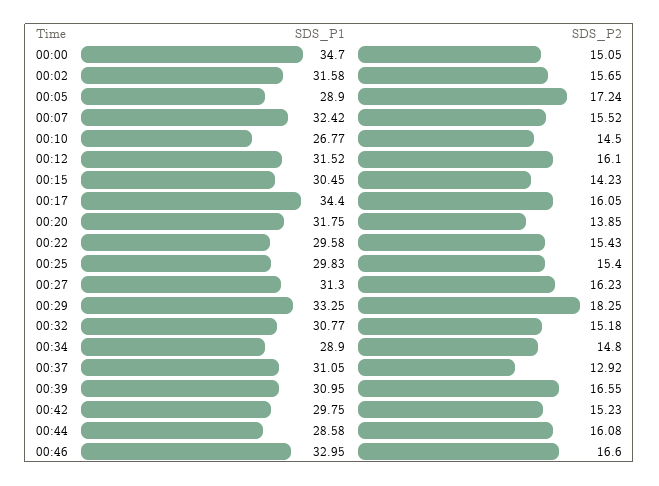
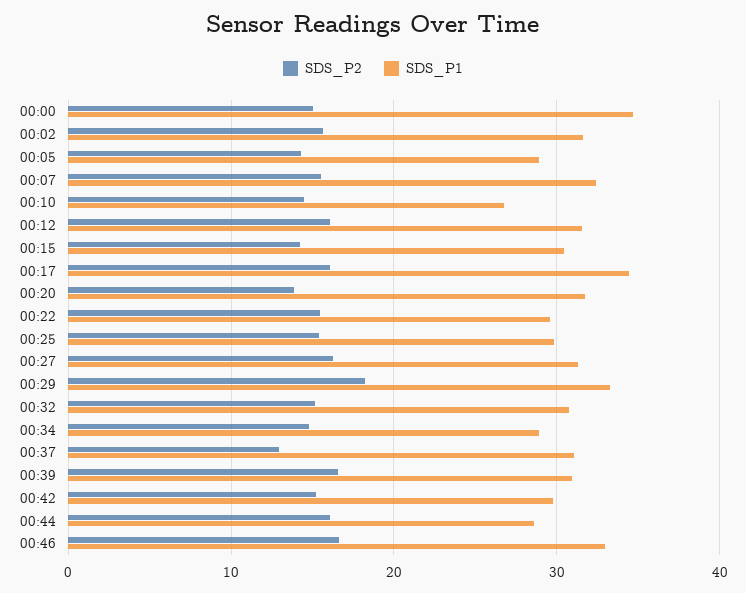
SDS_P2, 00:05: 17.24 -> 14

